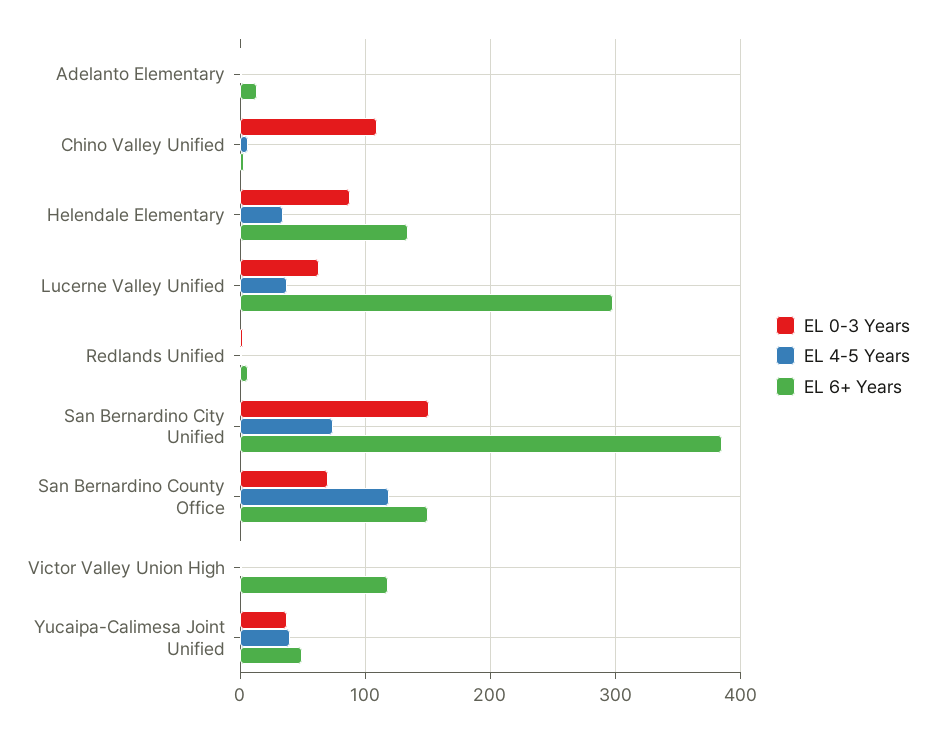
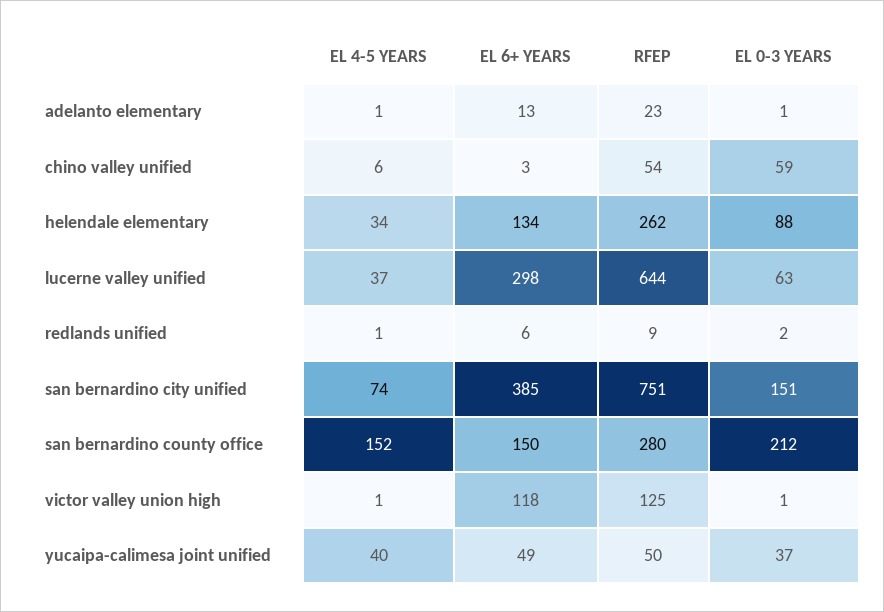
EL 0-3 Years, Chino Valley Unified: 110 -> 59
EL 0-3 Years, San Bernardino County Office: 70 -> 212
EL 4-5 Years, San Bernardino County Office: 120 -> 152
RFEP, Adelanto Elementary: none -> 23
RFEP, Chino Valley Unified: none -> 54
RFEP, Helendale Elementary: none -> 262
RFEP, Lucerne Valley Unified: none -> 644
RFEP, Redlands Unified: none -> 9
RFEP, San Bernardino City Unified: none -> 751
RFEP, San Bernardino County Office: none -> 280
RFEP, Victor Valley Union High: none -> 125
RFEP, Yucaipa-Calimesa Joint Unified: none -> 50

